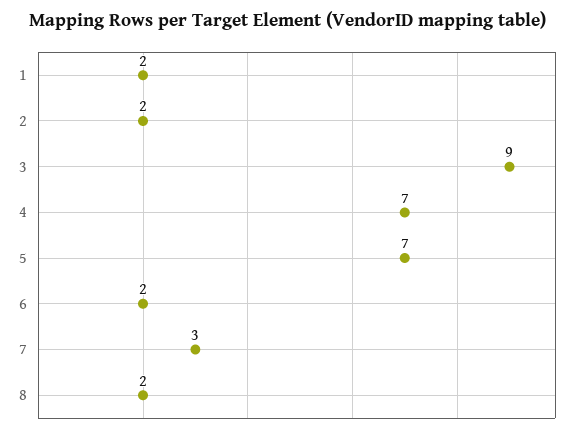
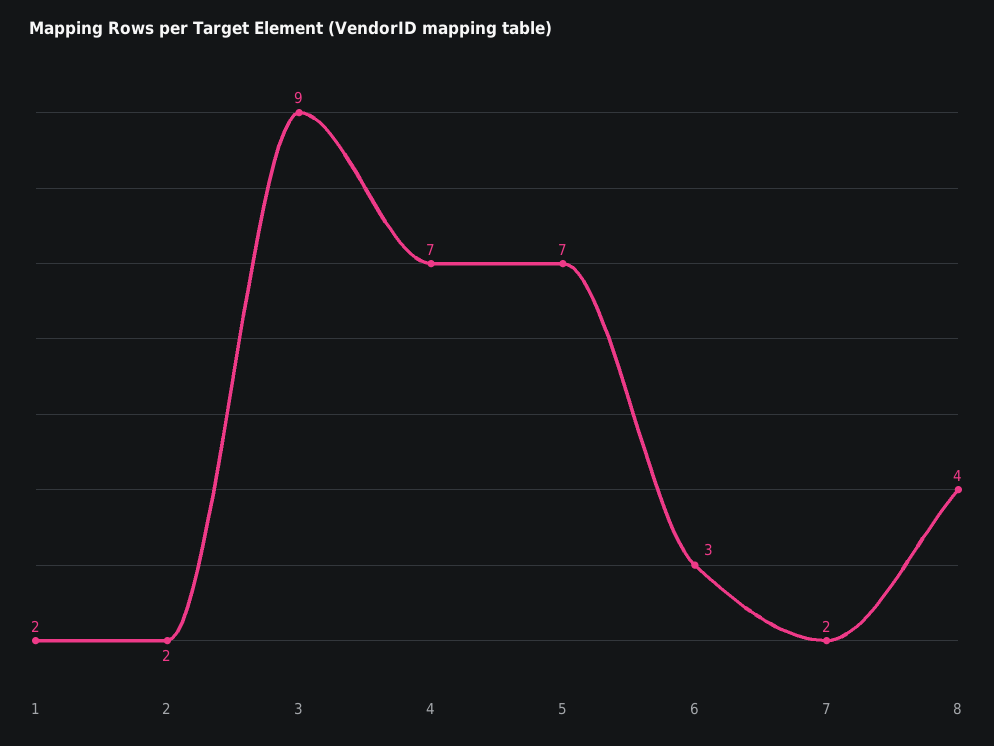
6: 2 -> 3
7: 3 -> 2
8: 2 -> 4

